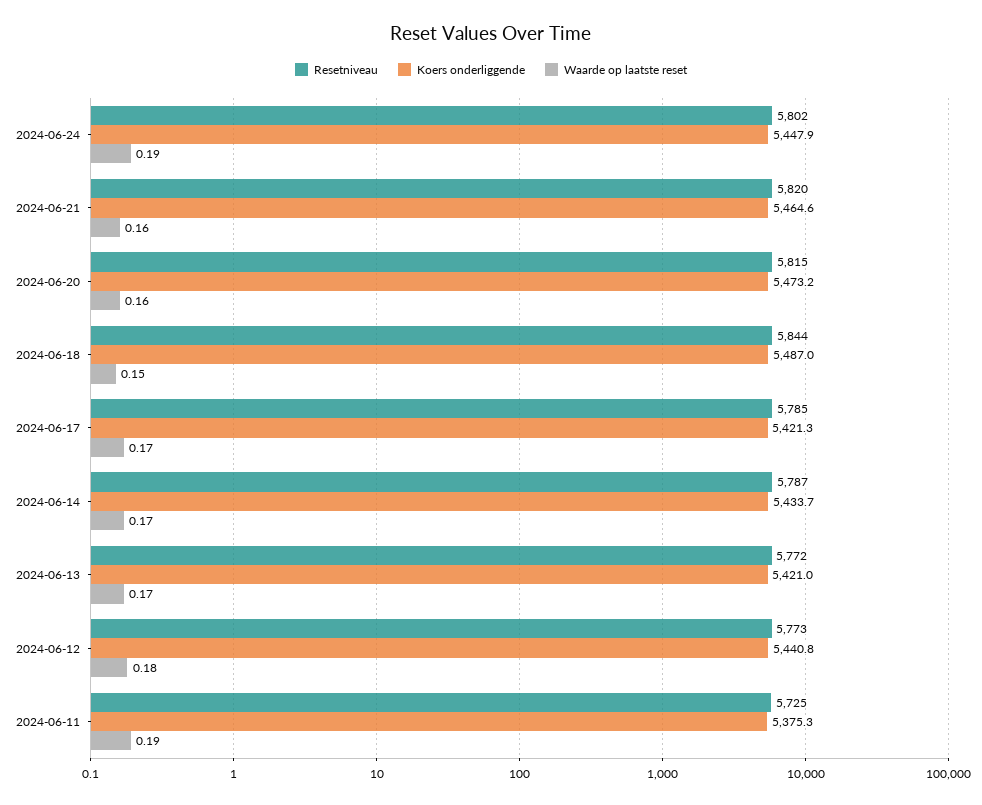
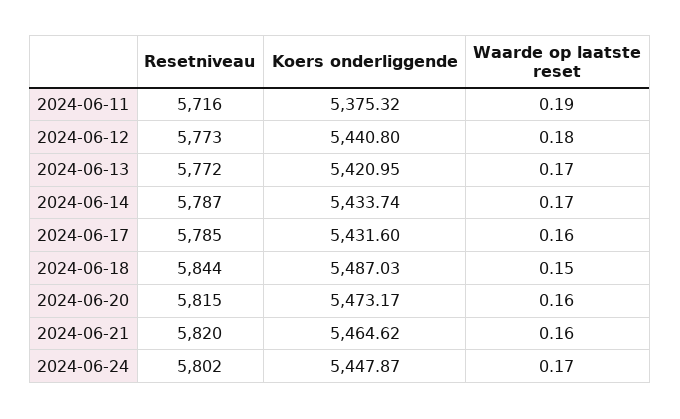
Waarde op laatste reset, 2024-06-24: 0.19 -> 0.17
Koers onderliggende, 2024-06-17: 5421.3 -> 5431.6
Waarde op laatste reset, 2024-06-17: 0.17 -> 0.16
Resetniveau, 2024-06-11: 5725 -> 5716

